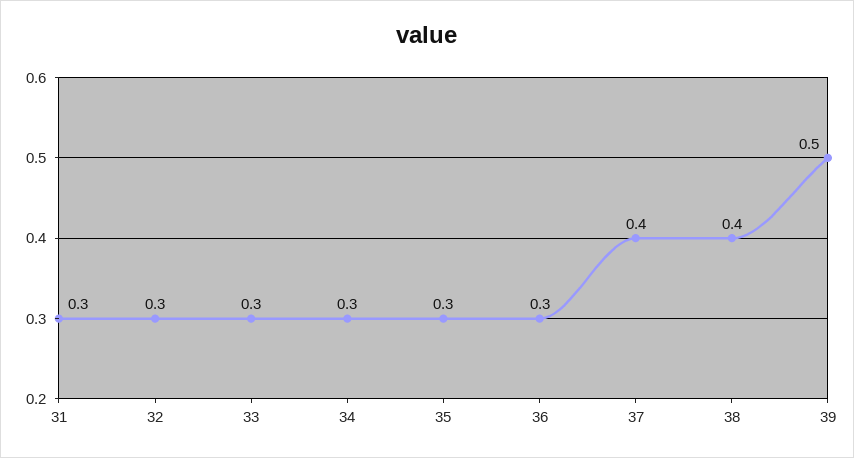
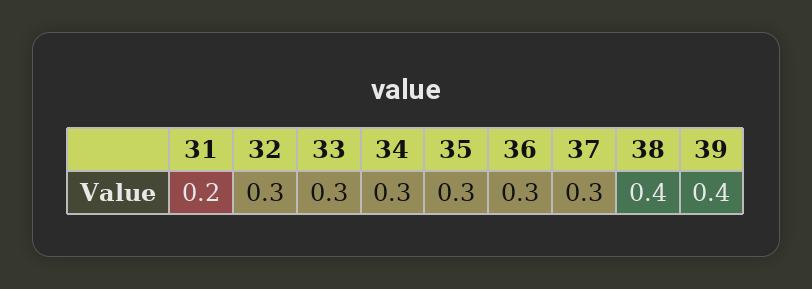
31: 0.3 -> 0.2
37: 0.4 -> 0.3
39: 0.5 -> 0.4

